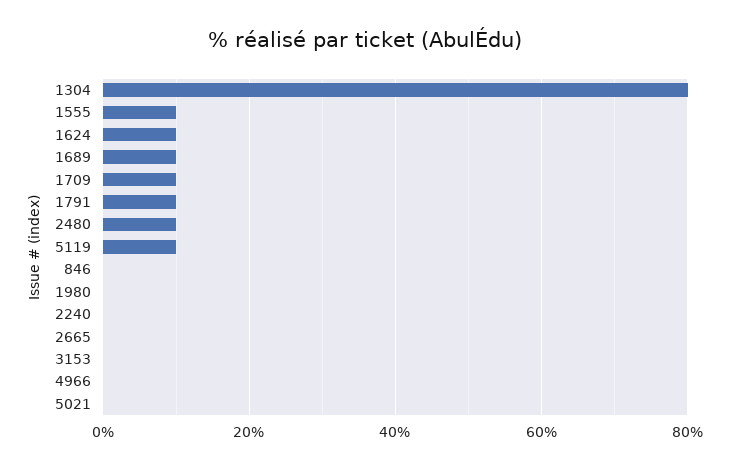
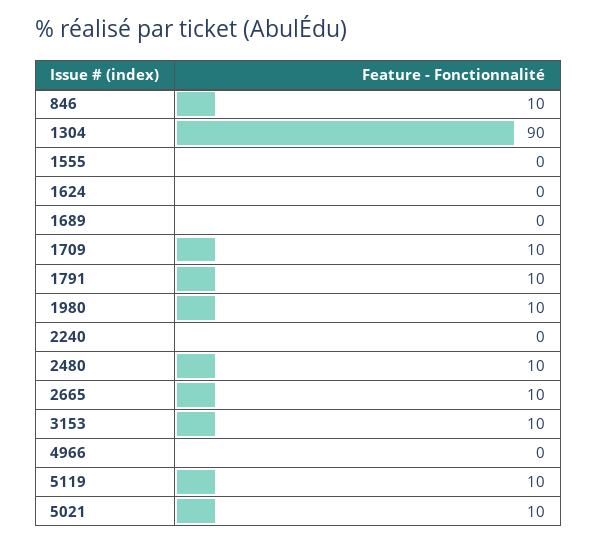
1304: 80 -> 90
1555: 10 -> 0
1624: 10 -> 0
1689: 10 -> 0
846: 0 -> 10
1980: 0 -> 10
2665: 0 -> 10
3153: 0 -> 10
5021: 0 -> 10

